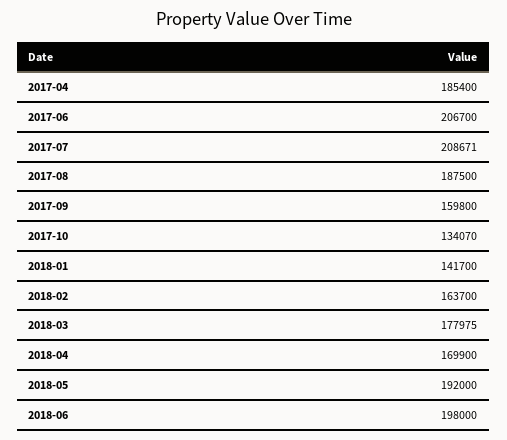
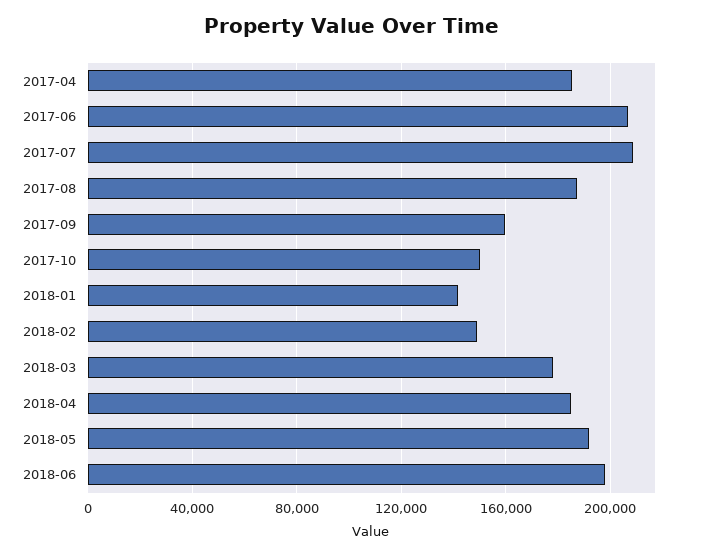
2017-10: 134070 -> 150000
2018-02: 163700 -> 150000
2018-04: 169900 -> 185000

